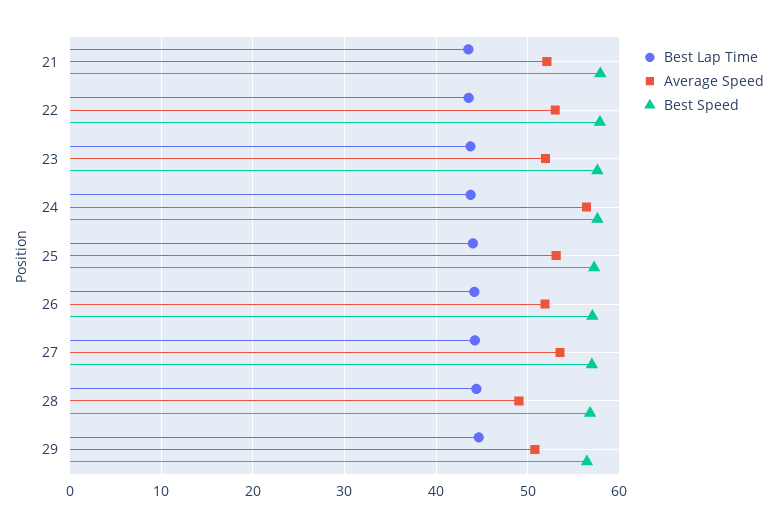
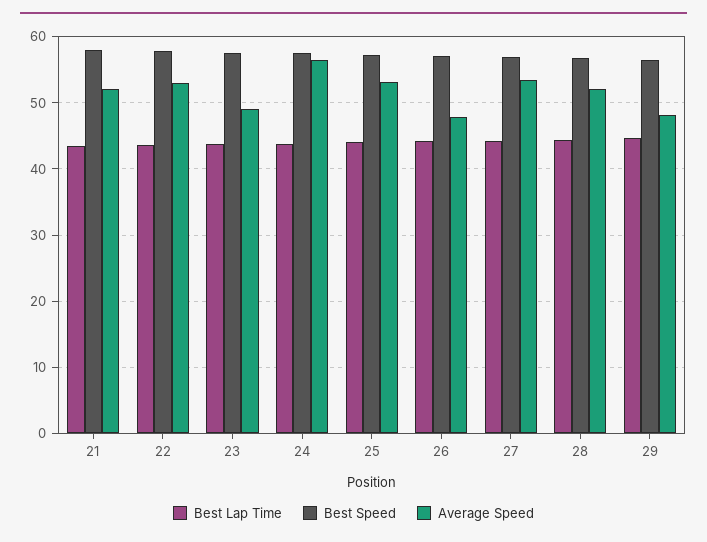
Average Speed, 23: 52 -> 49
Average Speed, 26: 52 -> 48
Average Speed, 28: 49 -> 52
Average Speed, 29: 51 -> 48

